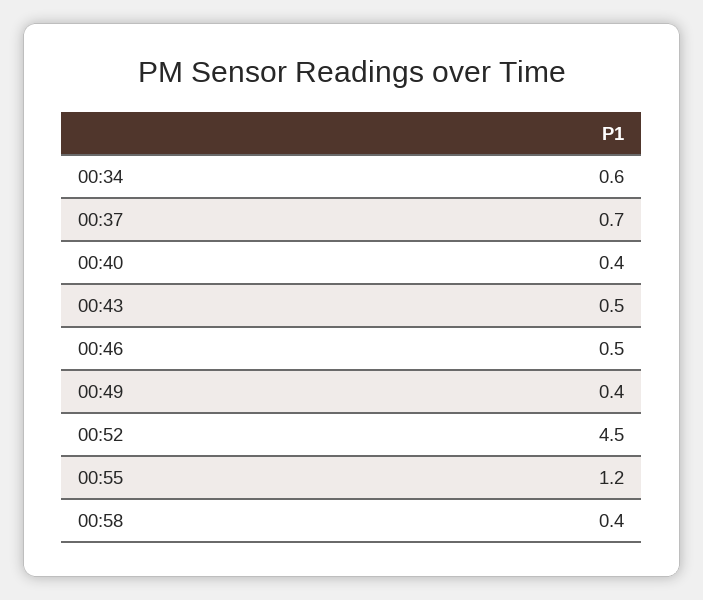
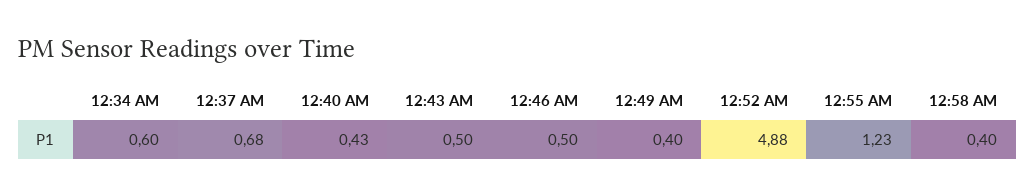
00:52: 4.5 -> 4.88

